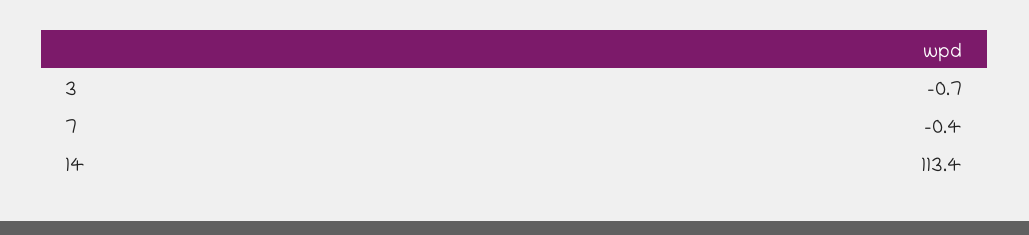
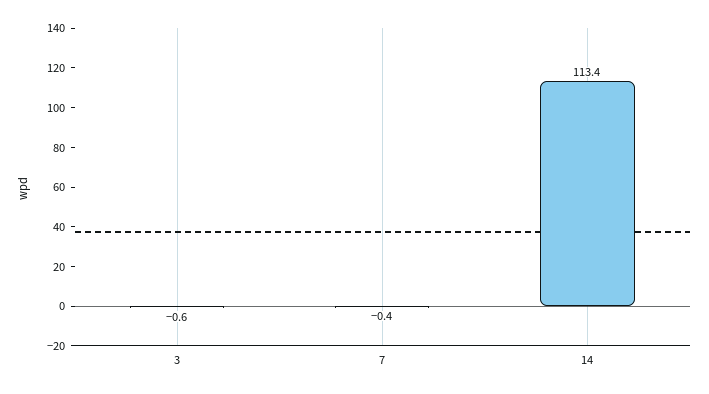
3: -0.7 -> -0.6

